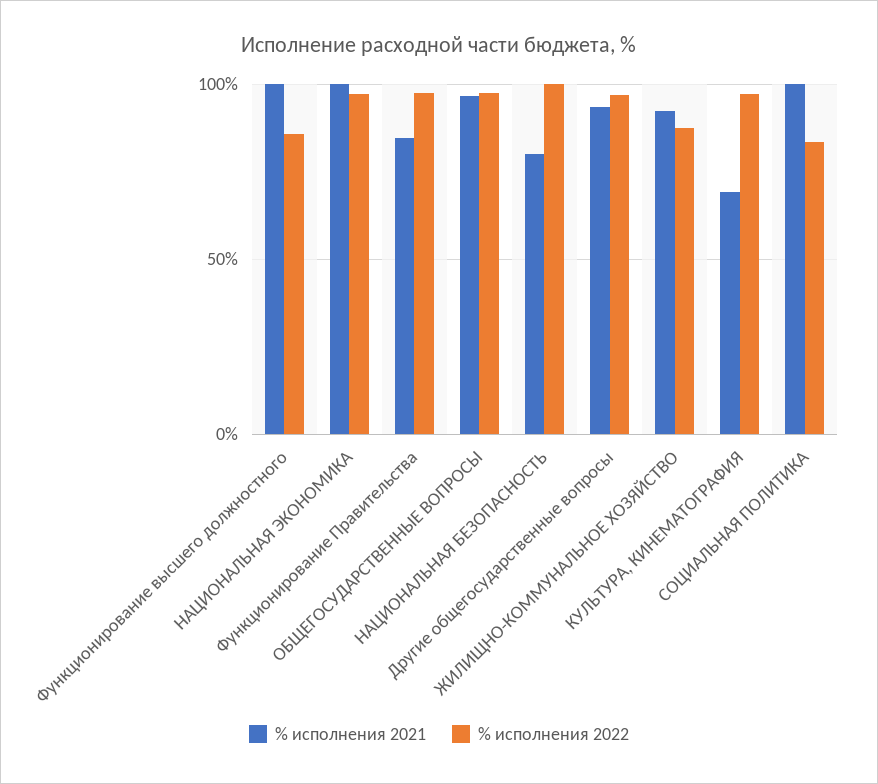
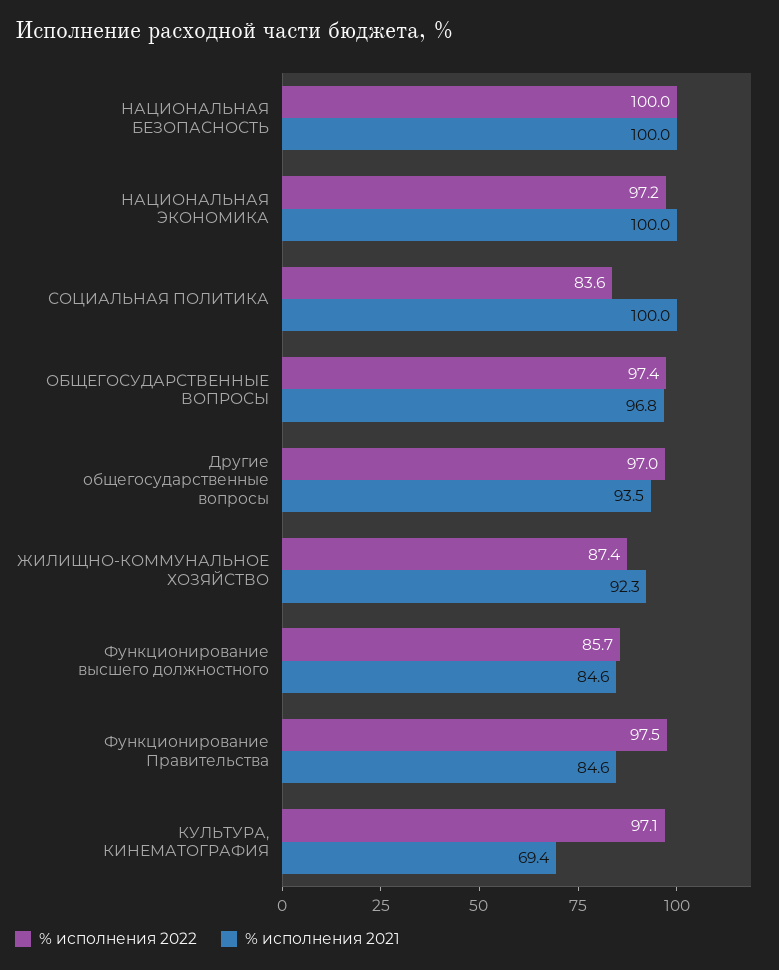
% исполнения 2021, Функционирование высшего должностного: 100 -> 84.6
% исполнения 2021, НАЦИОНАЛЬНАЯ БЕЗОПАСНОСТЬ: 80 -> 100

